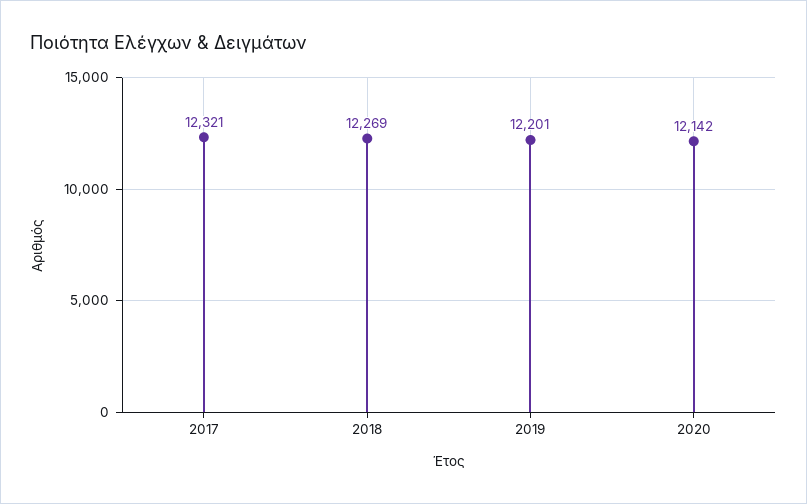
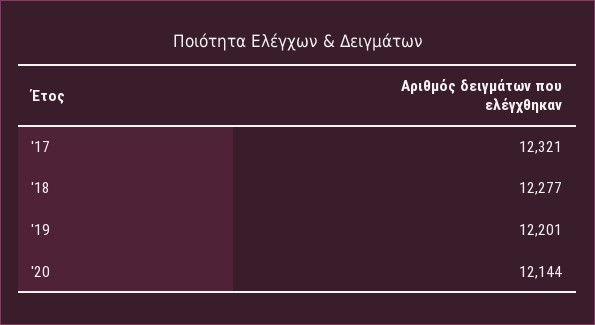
2018: 12269 -> 12277
2020: 12142 -> 12144

